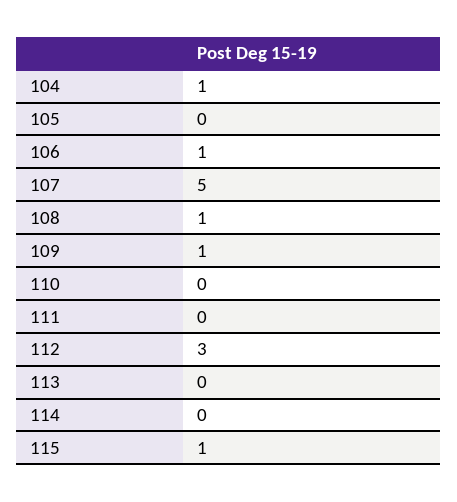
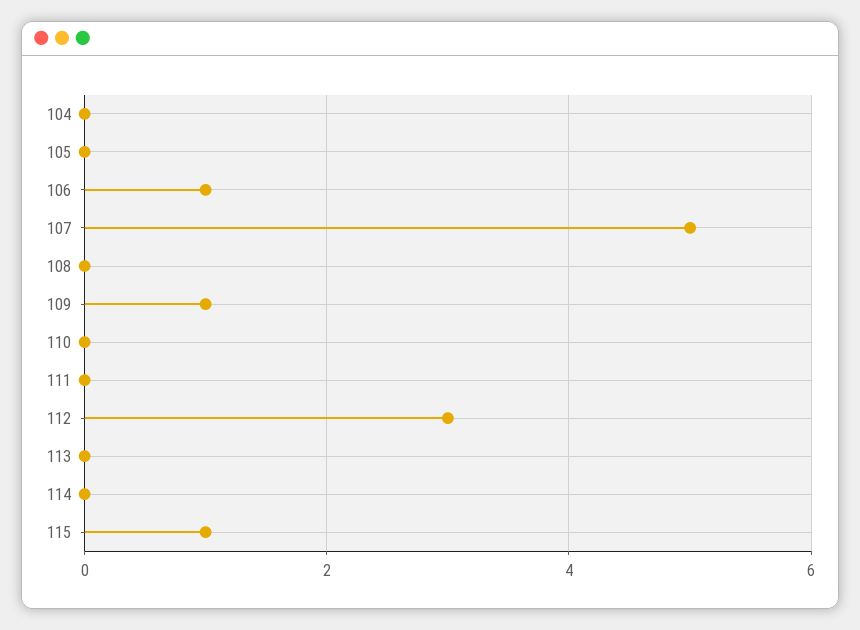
104: 1 -> 0
108: 1 -> 0

